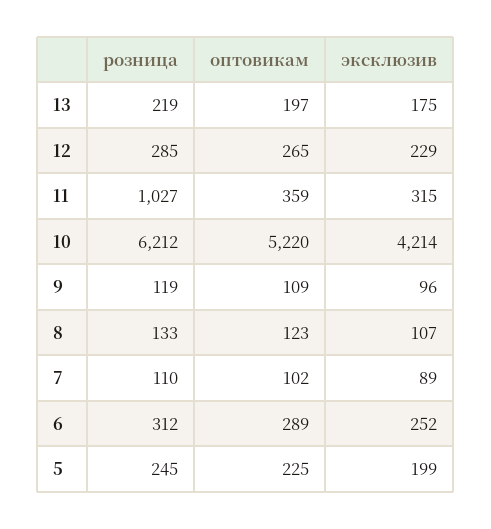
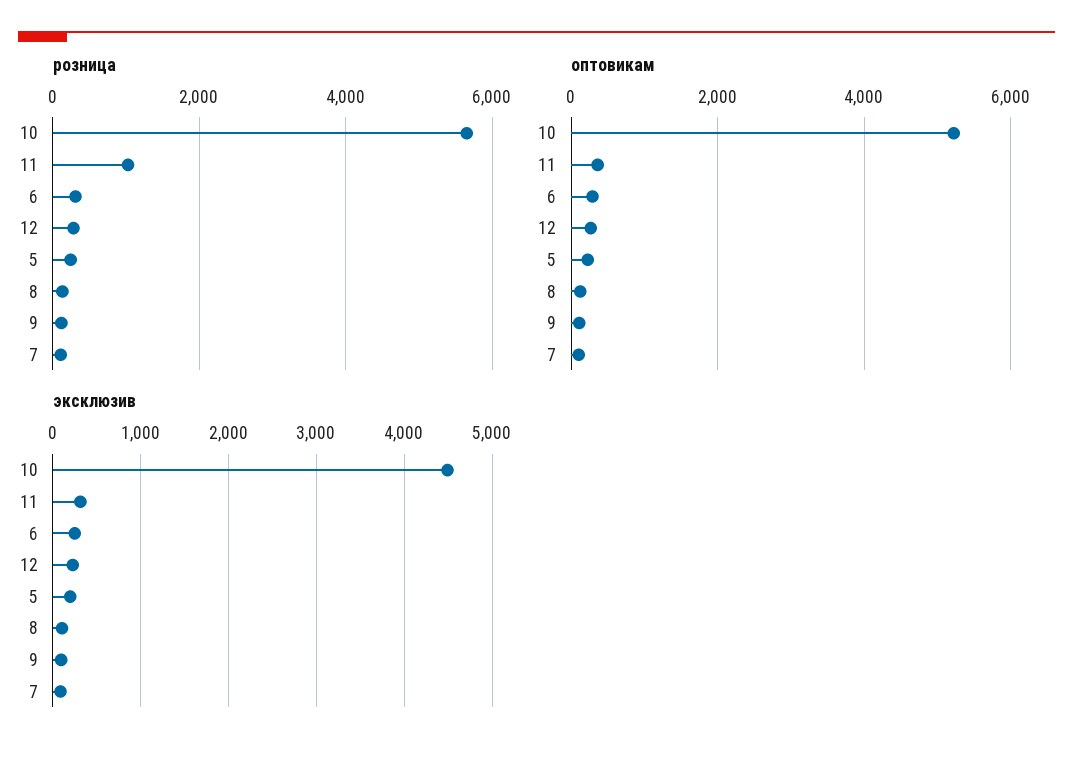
розница, 13: 219 -> none
оптовикам, 13: 197 -> none
эксклюзив, 13: 175 -> none
розница, 10: 6212 -> 5600
эксклюзив, 10: 4214 -> 4500

